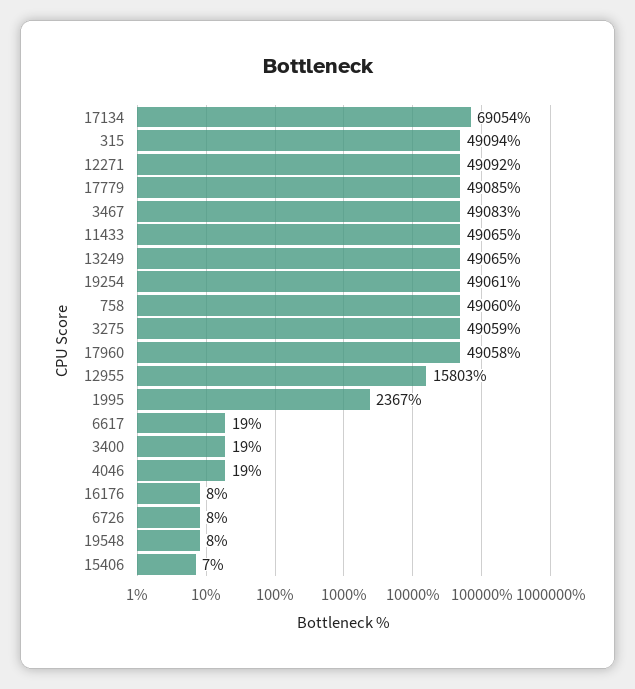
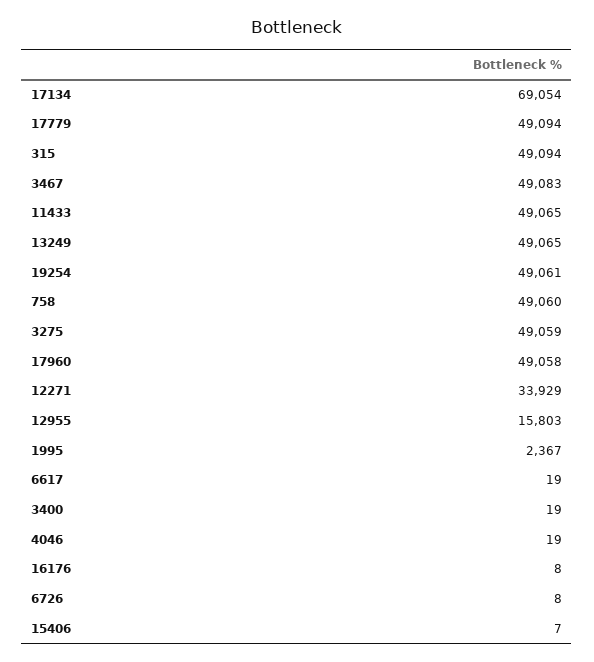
12271: 49092 -> 33929
17779: 49085 -> 49094
19548: 8 -> none

